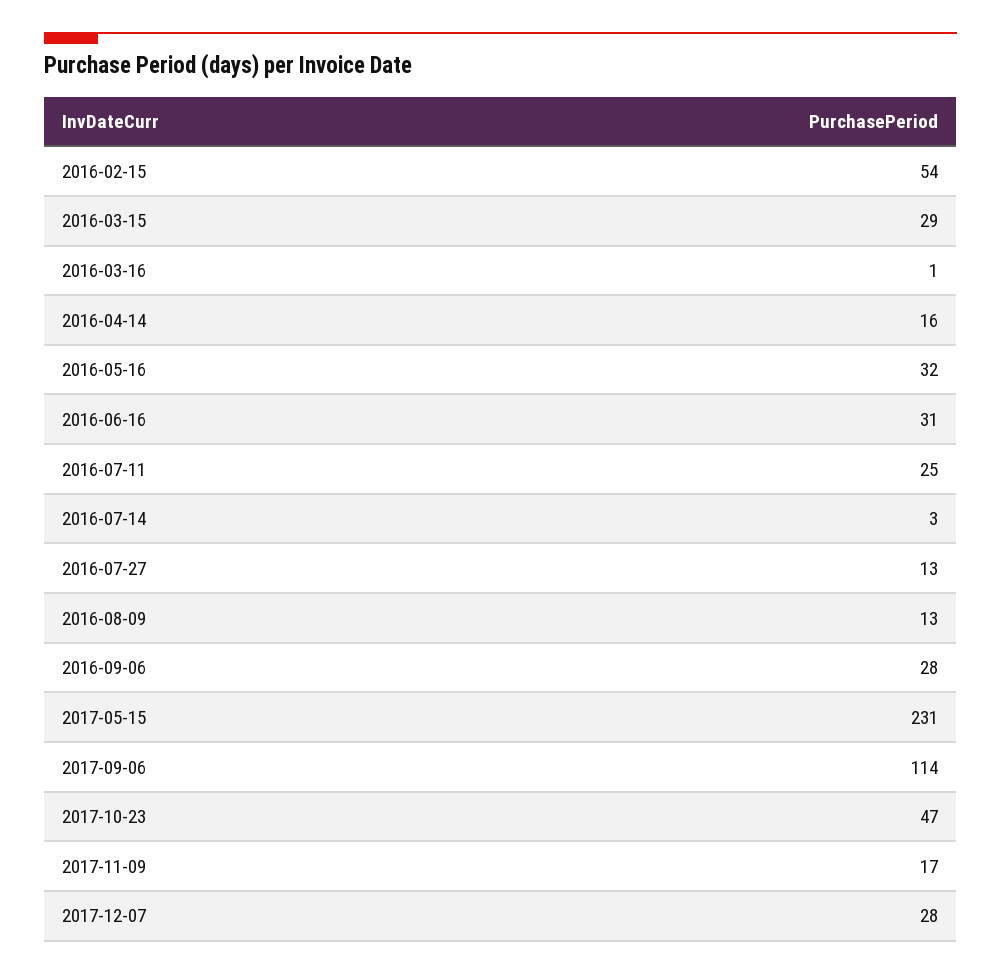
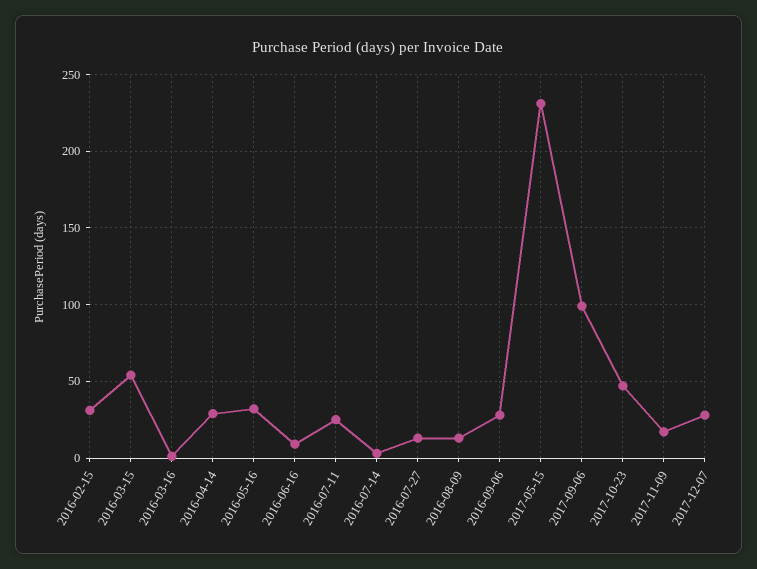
2016-02-15: 54 -> 30
2016-03-15: 29 -> 55
2016-04-14: 16 -> 30
2016-06-16: 31 -> 10
2017-09-06: 114 -> 100

